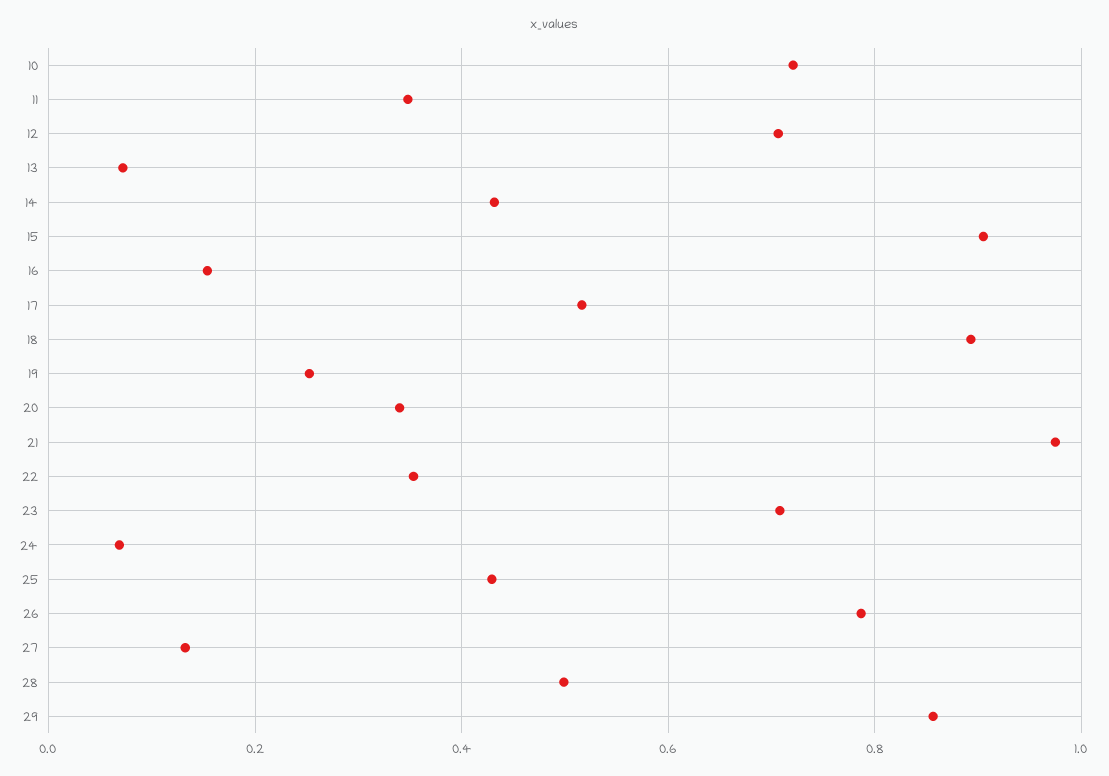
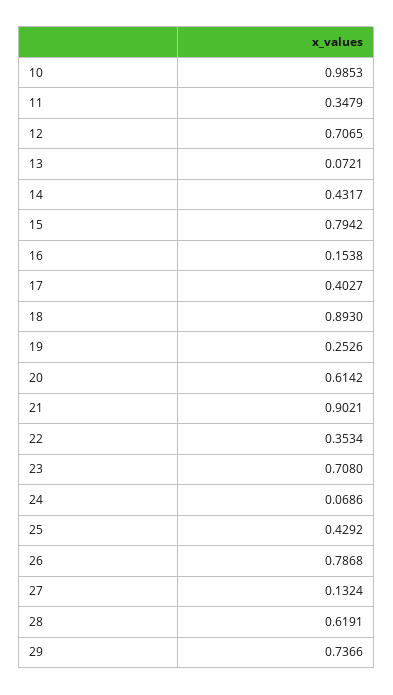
10: 0.72 -> 0.9853
15: 0.9 -> 0.7942
17: 0.52 -> 0.4027
20: 0.34 -> 0.6142
21: 0.98 -> 0.9021
28: 0.5 -> 0.6191
29: 0.86 -> 0.7366

